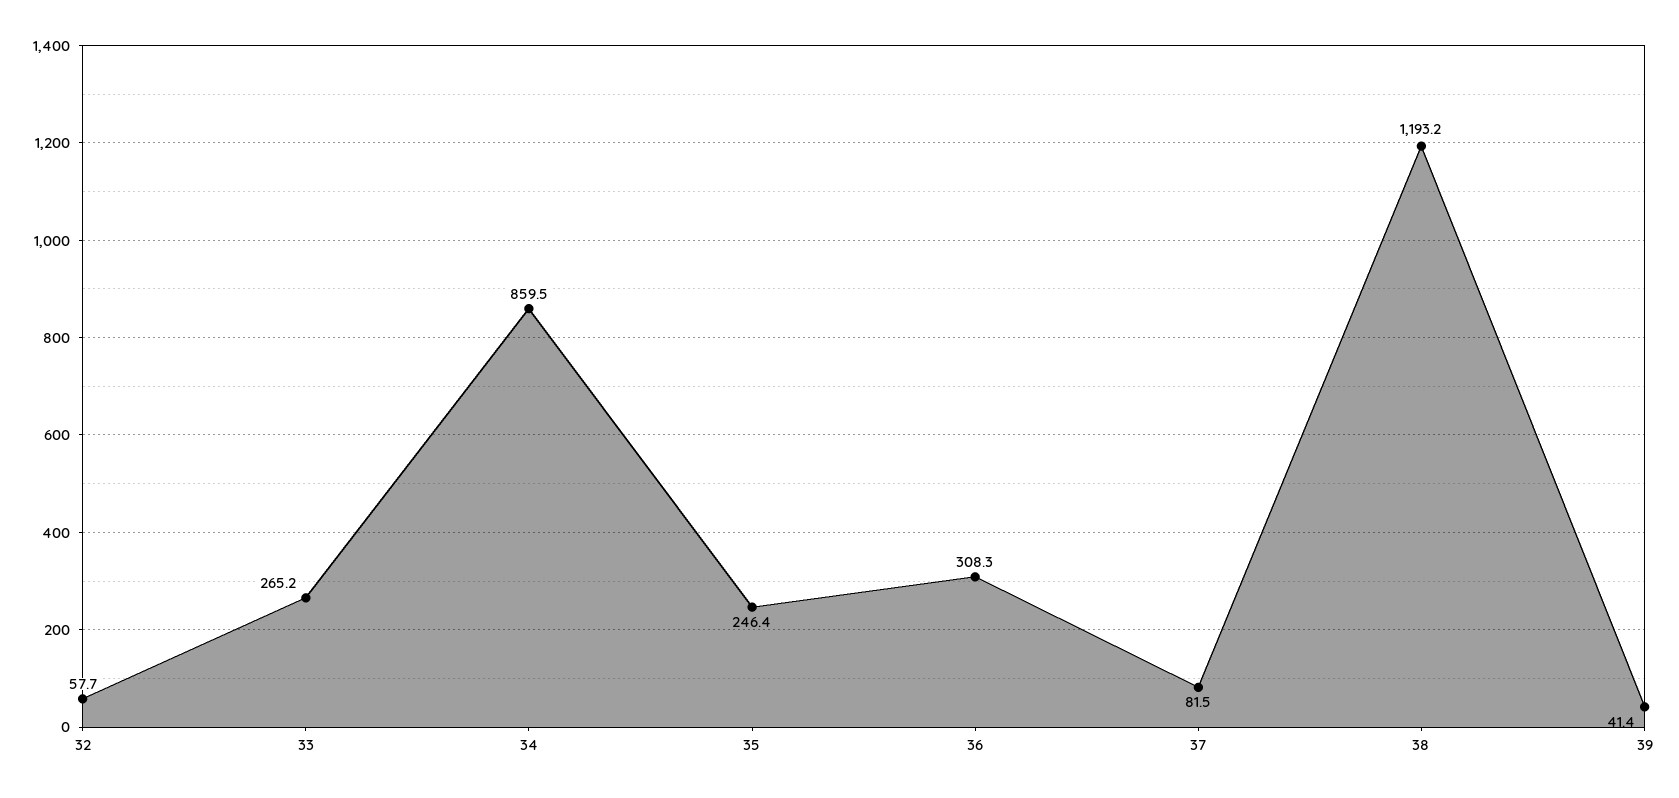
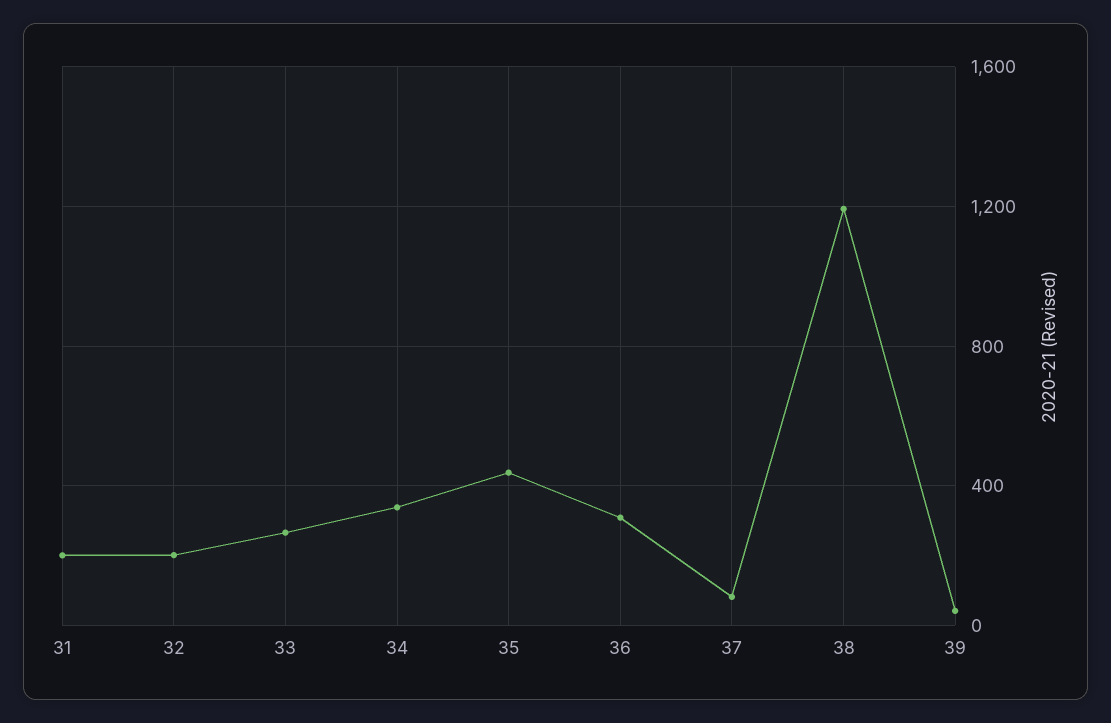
32: 57.7 -> 200
34: 859.5 -> 350
35: 246.4 -> 450
31: none -> 200

